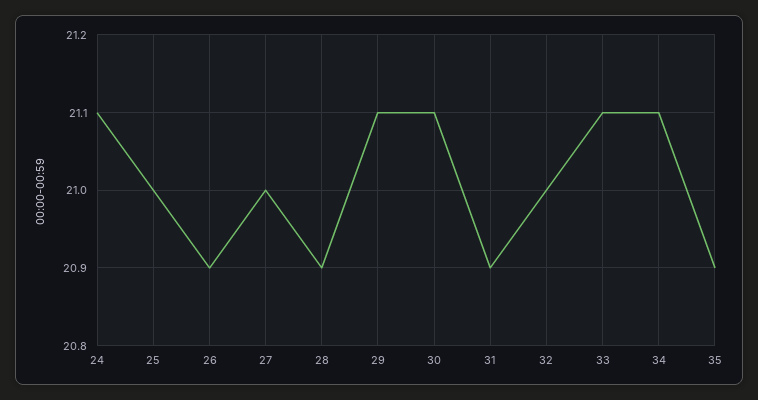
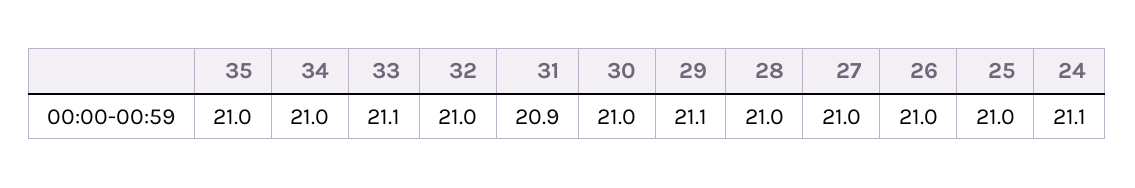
26: 20.9 -> 21
28: 20.9 -> 21
30: 21.1 -> 21
34: 21.1 -> 21
35: 20.9 -> 21

